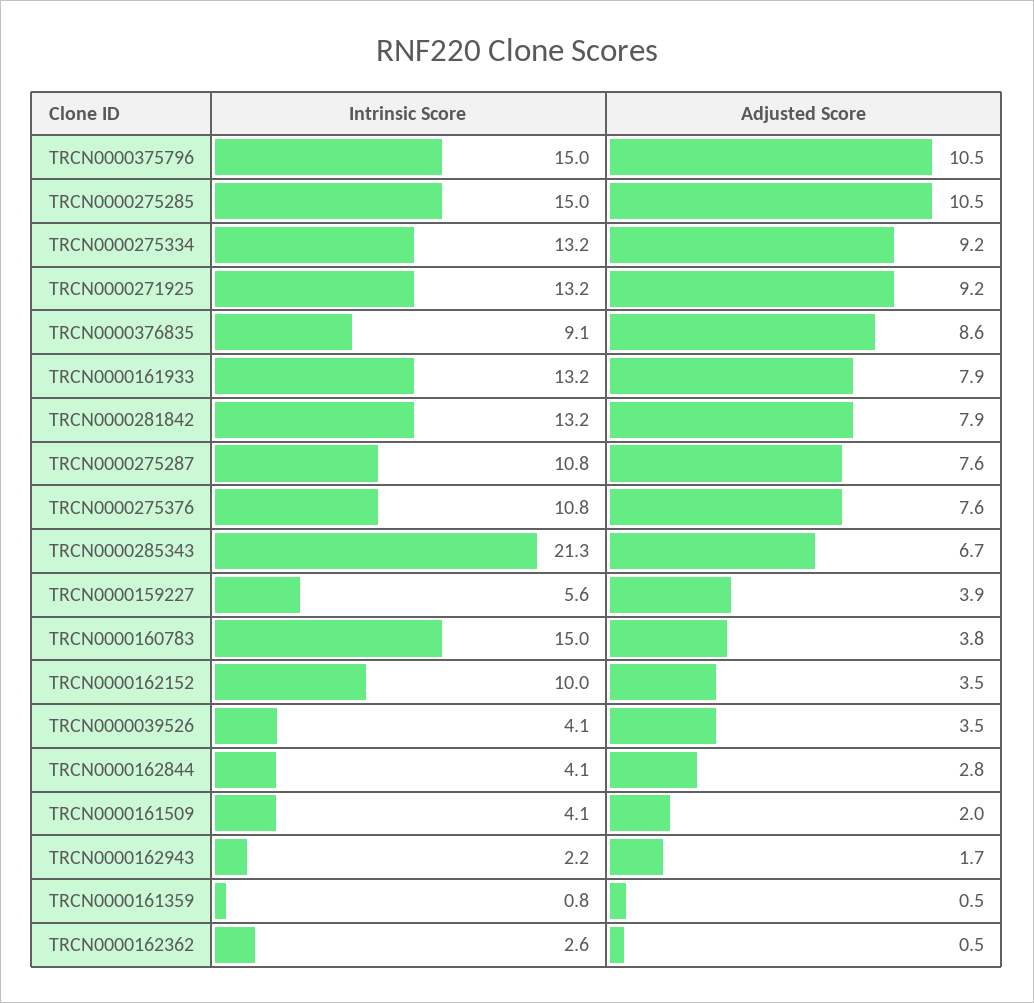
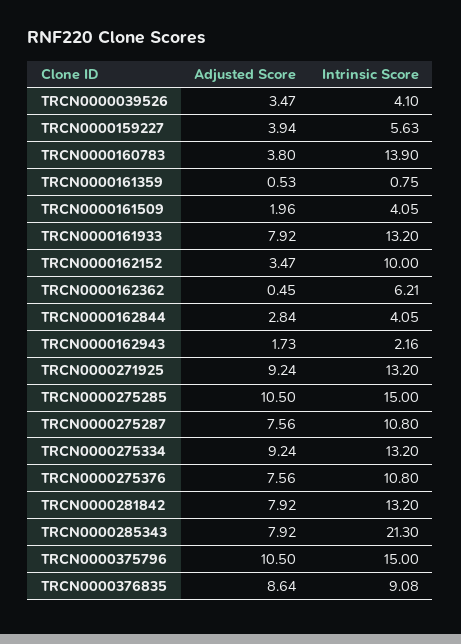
Adjusted Score, TRCN0000285343: 6.7 -> 7.92
Intrinsic Score, TRCN0000160783: 15 -> 13.9
Intrinsic Score, TRCN0000162362: 2.6 -> 6.21

